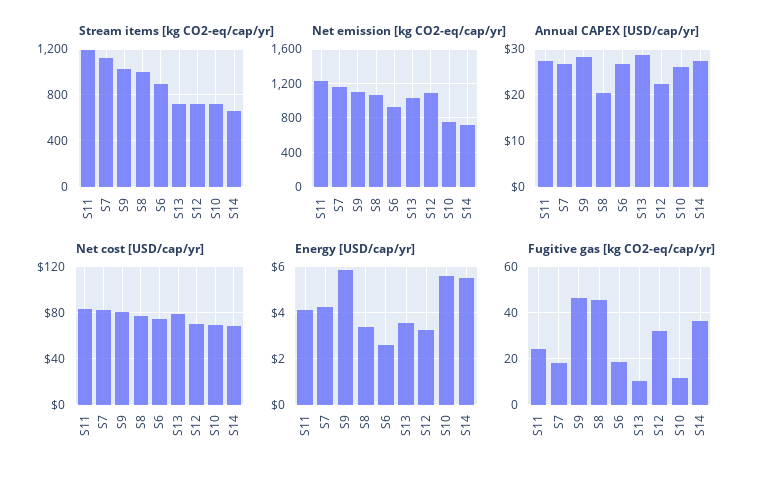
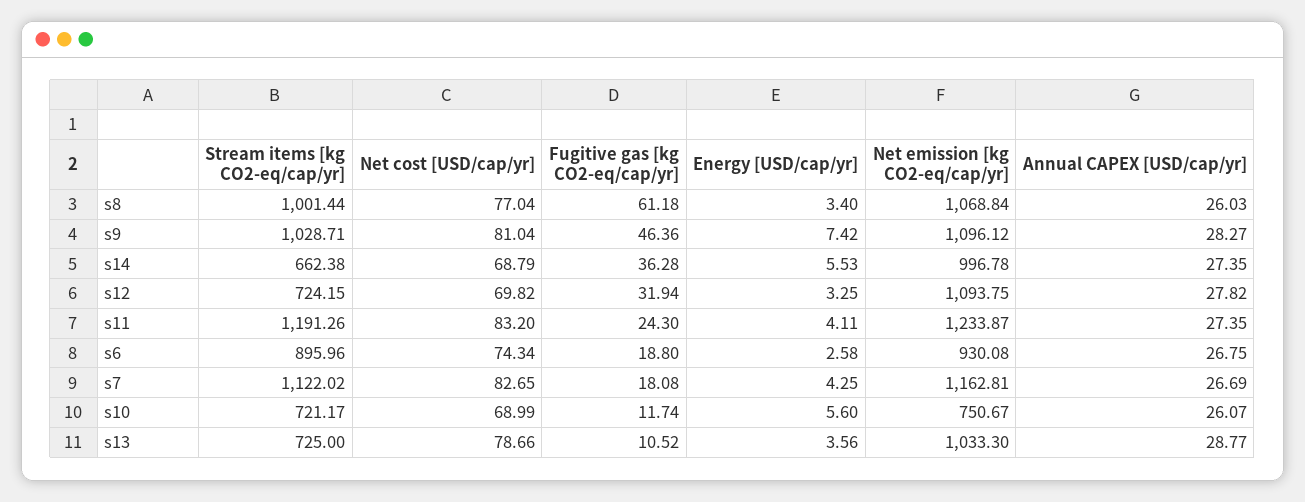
Net emission [kg CO2-eq/cap/yr], S14: 700 -> 996.78
Annual CAPEX [USD/cap/yr], S8: 20 -> 26.03
Annual CAPEX [USD/cap/yr], S12: 22 -> 27.82
Energy [USD/cap/yr], S9: 6 -> 7.42
Fugitive gas [kg CO2-eq/cap/yr], S8: 45 -> 61.18

